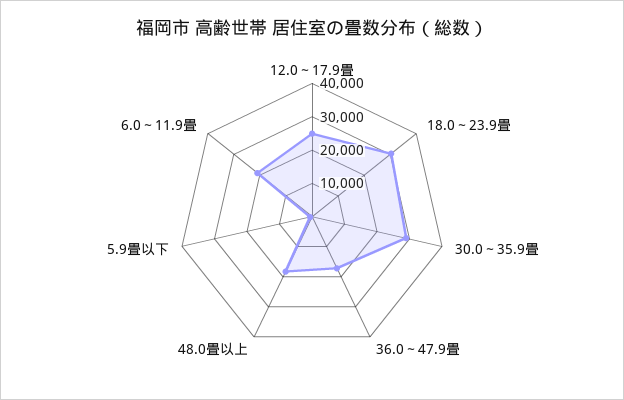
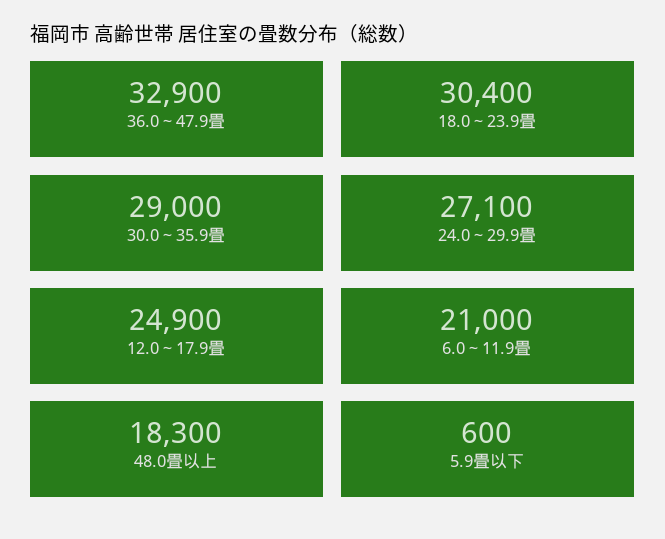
36.0～47.9畳: 17500 -> 32900
24.0～29.9畳: none -> 27100

